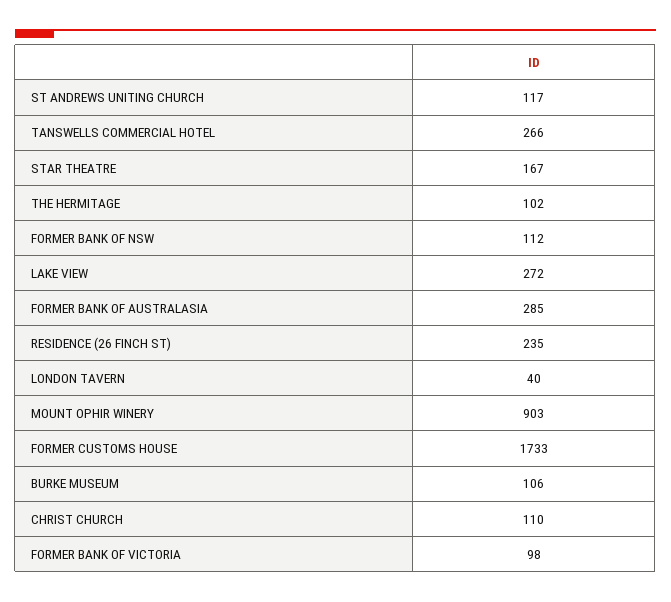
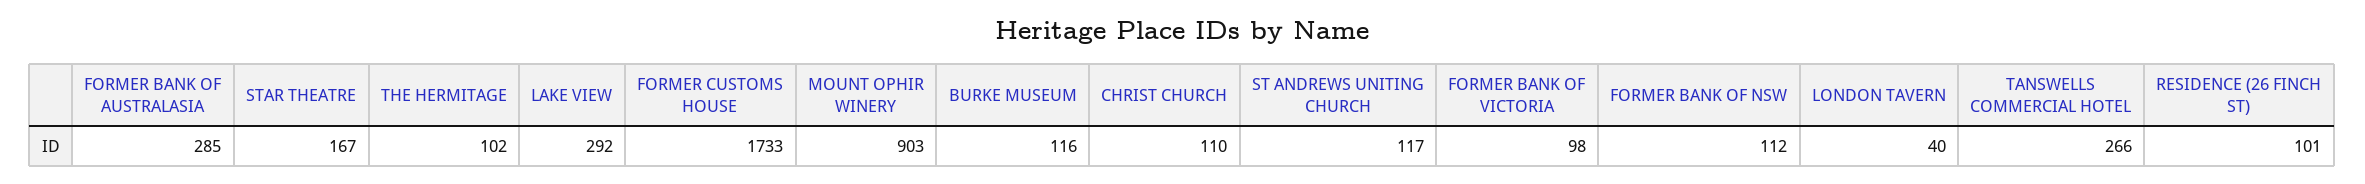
LAKE VIEW: 272 -> 292
RESIDENCE (26 FINCH ST): 235 -> 101
BURKE MUSEUM: 106 -> 116

